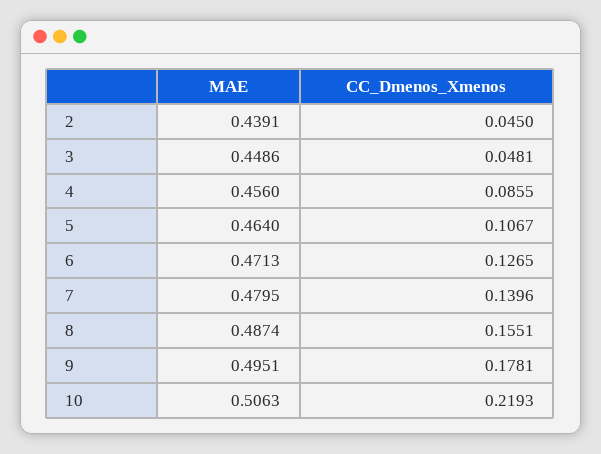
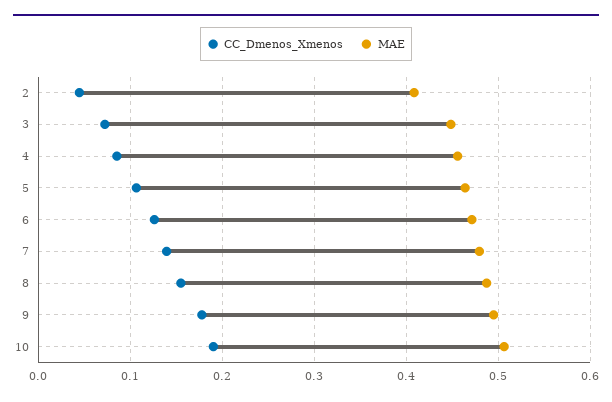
MAE, 2: 0.4391 -> 0.41
CC_Dmenos_Xmenos, 3: 0.0481 -> 0.07
CC_Dmenos_Xmenos, 10: 0.2193 -> 0.19

